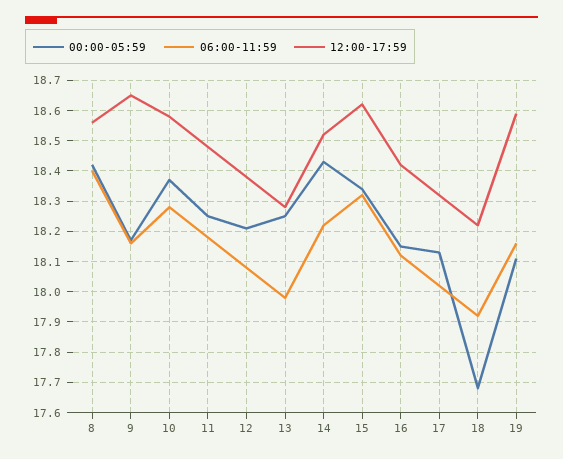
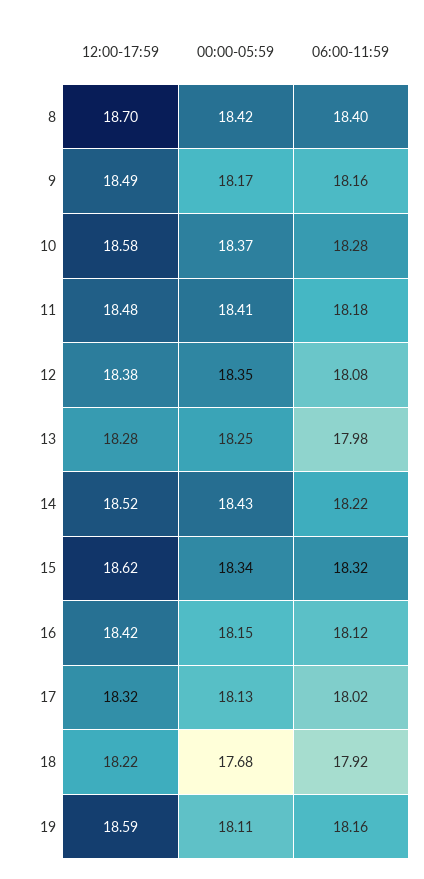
12:00-17:59, 8: 18.55 -> 18.7
12:00-17:59, 9: 18.65 -> 18.49
00:00-05:59, 11: 18.25 -> 18.41
00:00-05:59, 12: 18.2 -> 18.35

